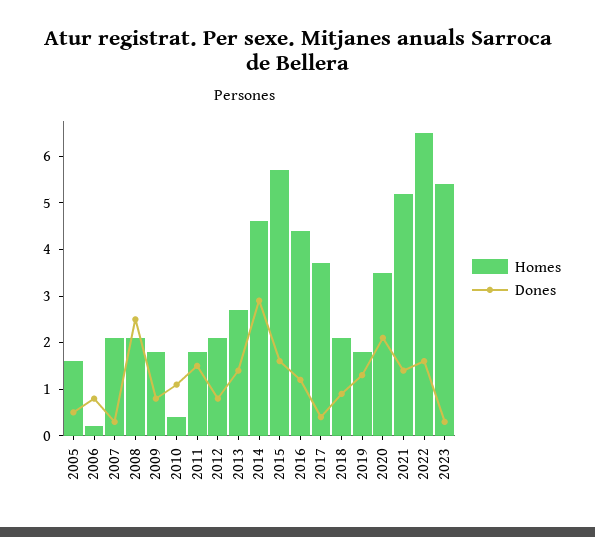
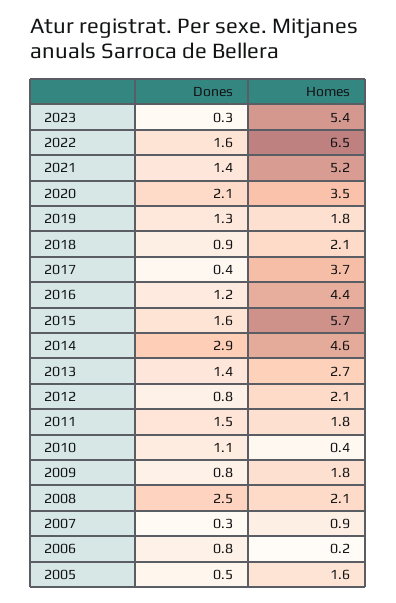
Homes, 2007: 2 -> 0.9

